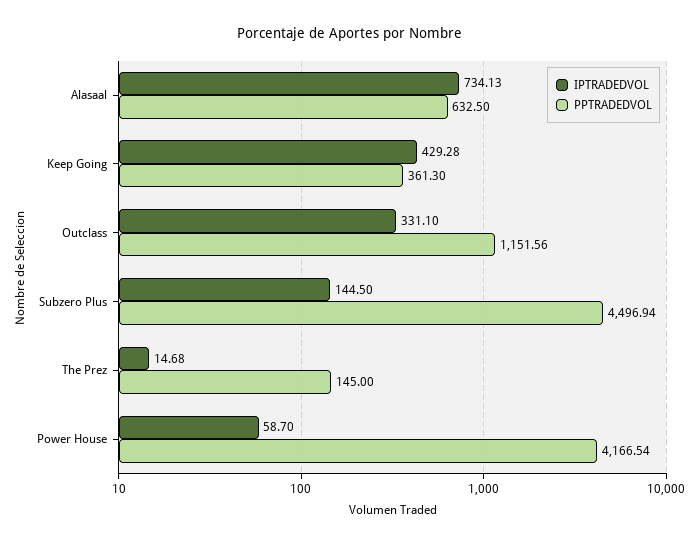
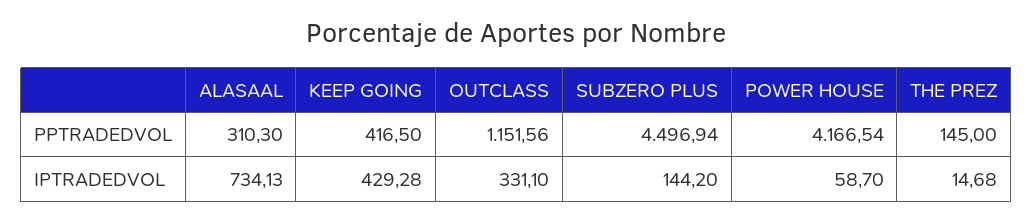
PPTRADEDVOL, Alasaal: 632.5 -> 310.3
PPTRADEDVOL, Keep Going: 361.3 -> 416.5
IPTRADEDVOL, Subzero Plus: 144.5 -> 144.2

